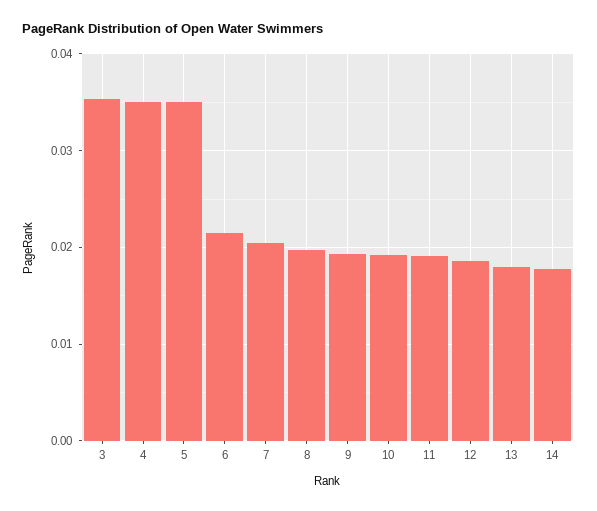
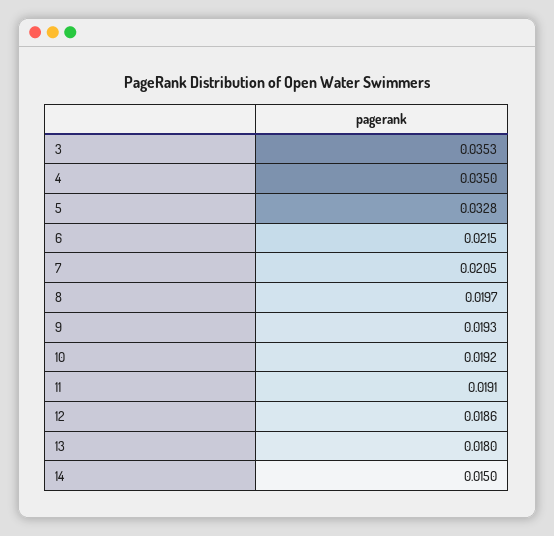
5: 0.035 -> 0.0328
14: 0.018 -> 0.015

